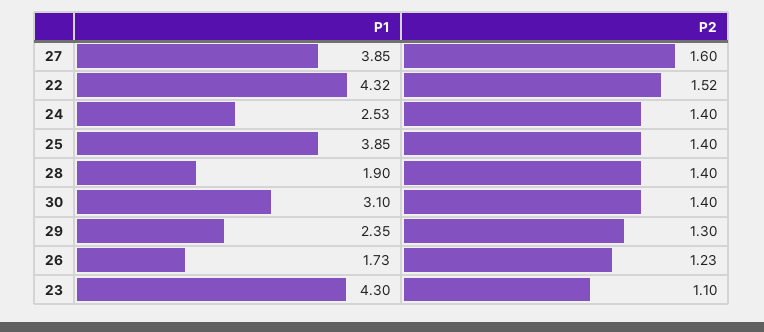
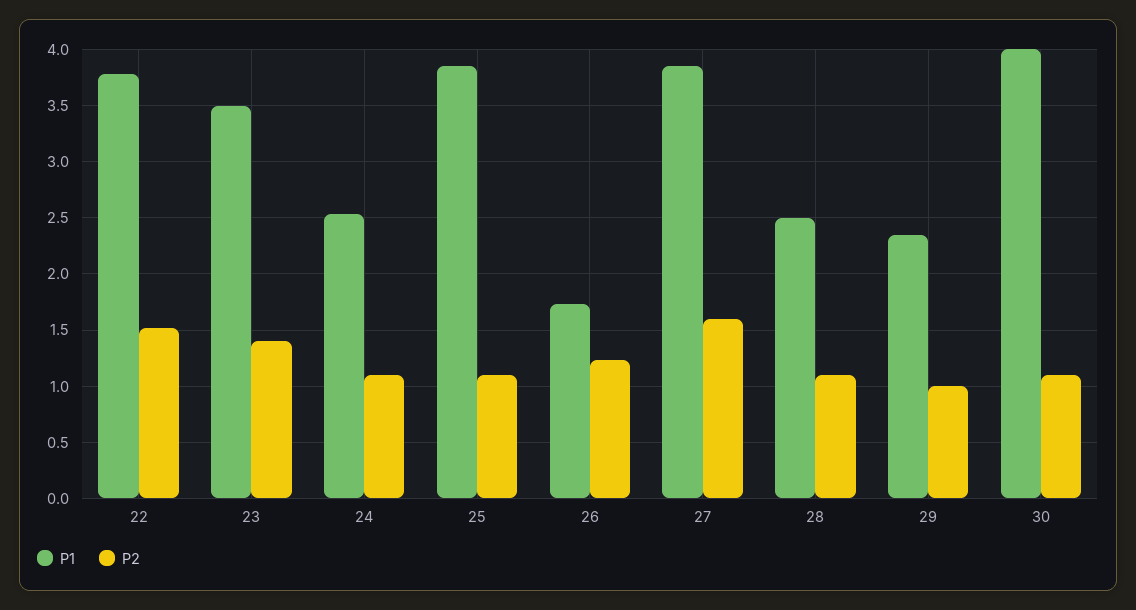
P1, 22: 4.32 -> 3.8
P2, 24: 1.4 -> 1.1
P2, 25: 1.4 -> 1.1
P1, 28: 1.9 -> 2.5
P2, 28: 1.4 -> 1.1
P1, 30: 3.1 -> 4
P2, 30: 1.4 -> 1.1
P2, 29: 1.3 -> 1
P1, 23: 4.3 -> 3.5
P2, 23: 1.1 -> 1.4

